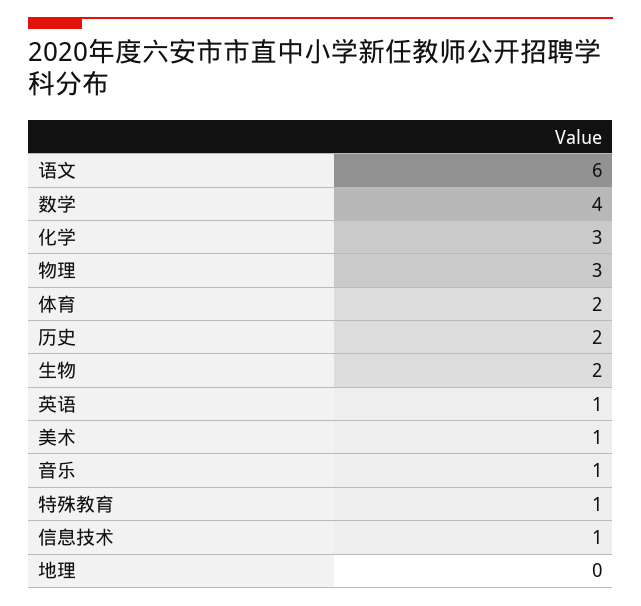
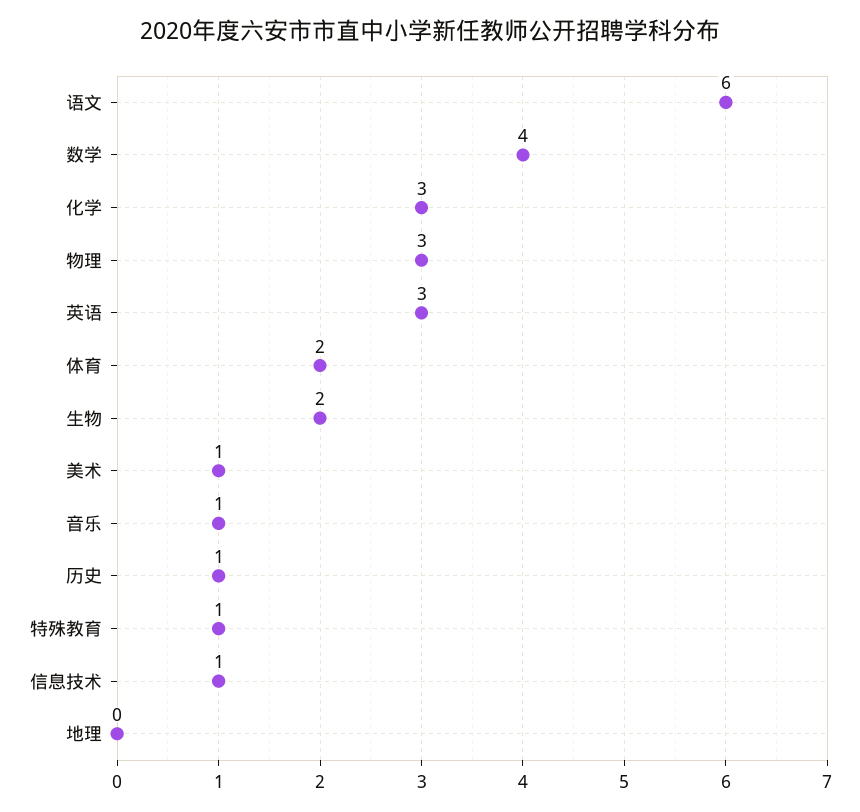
历史: 2 -> 1
英语: 1 -> 3

